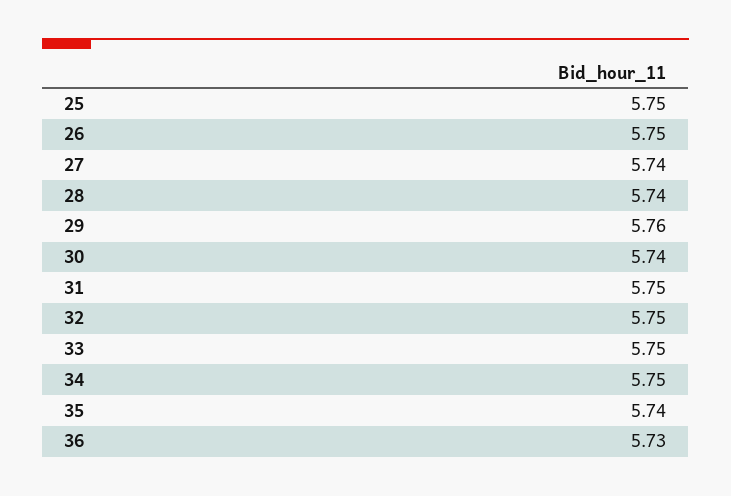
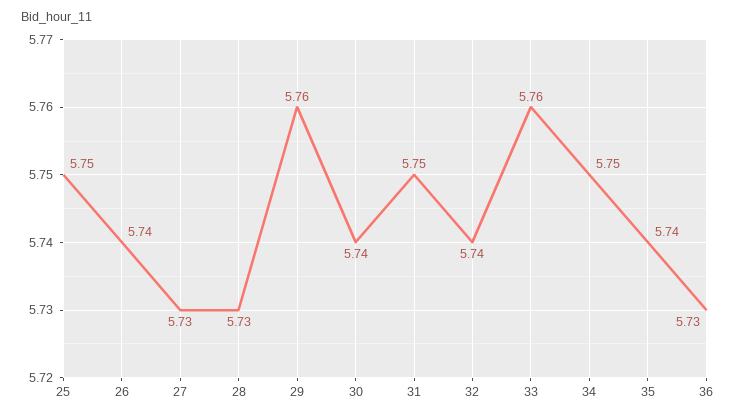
26: 5.75 -> 5.74
27: 5.74 -> 5.73
28: 5.74 -> 5.73
32: 5.75 -> 5.74
33: 5.75 -> 5.76

